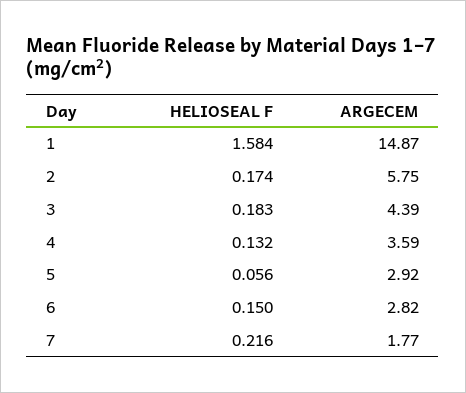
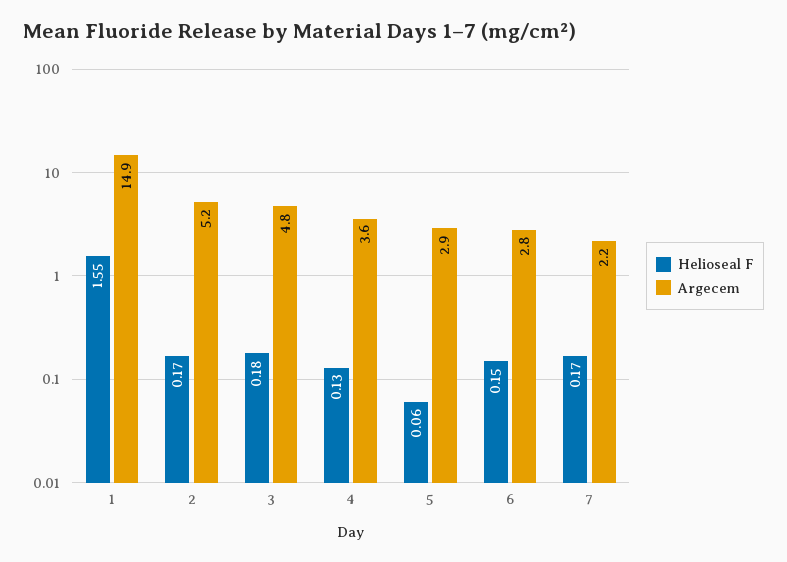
HELIOSEAL F, 1: 1.584 -> 1.55
ARGECEM, 2: 5.75 -> 5.2
ARGECEM, 3: 4.39 -> 4.8
HELIOSEAL F, 7: 0.216 -> 0.17
ARGECEM, 7: 1.77 -> 2.2

